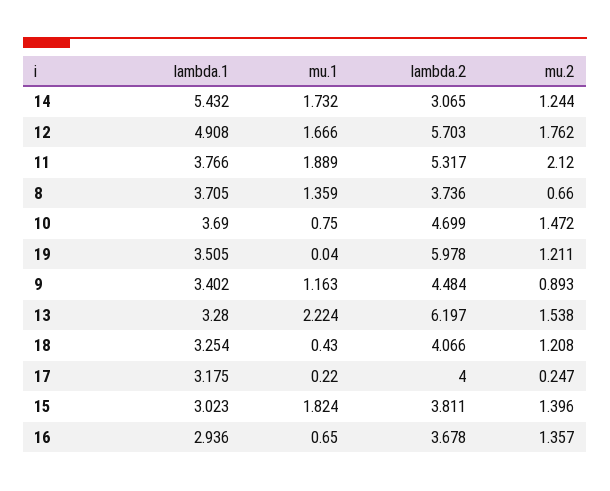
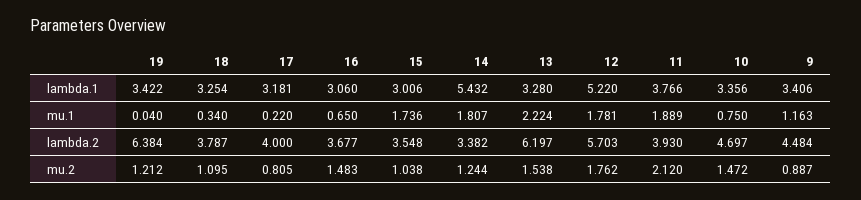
mu.1, 14: 1.732 -> 1.807
lambda.2, 14: 3.065 -> 3.382
lambda.1, 12: 4.908 -> 5.22
mu.1, 12: 1.666 -> 1.781
lambda.2, 11: 5.317 -> 3.93
lambda.1, 8: 3.705 -> none
mu.1, 8: 1.359 -> none
lambda.2, 8: 3.736 -> none
mu.2, 8: 0.66 -> none
lambda.1, 10: 3.69 -> 3.356
lambda.2, 10: 4.699 -> 4.697
lambda.1, 19: 3.505 -> 3.422
lambda.2, 19: 5.978 -> 6.384
mu.2, 19: 1.211 -> 1.212
lambda.1, 9: 3.402 -> 3.406
mu.2, 9: 0.893 -> 0.887
mu.1, 18: 0.43 -> 0.34
lambda.2, 18: 4.066 -> 3.787
mu.2, 18: 1.208 -> 1.095
lambda.1, 17: 3.175 -> 3.181
mu.2, 17: 0.247 -> 0.805
lambda.1, 15: 3.023 -> 3.006
mu.1, 15: 1.824 -> 1.736
lambda.2, 15: 3.811 -> 3.548
mu.2, 15: 1.396 -> 1.038
lambda.1, 16: 2.936 -> 3.06
lambda.2, 16: 3.678 -> 3.677
mu.2, 16: 1.357 -> 1.483

